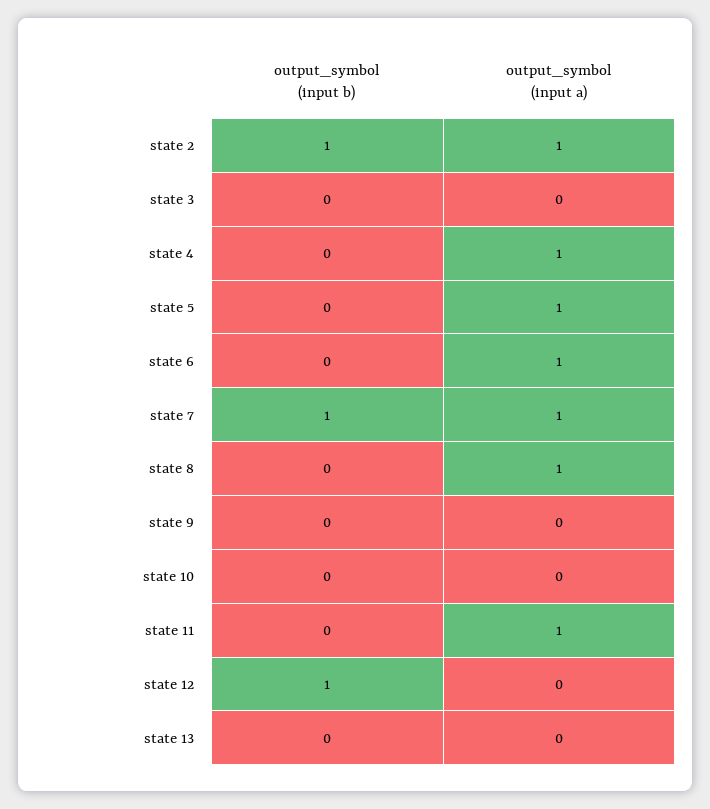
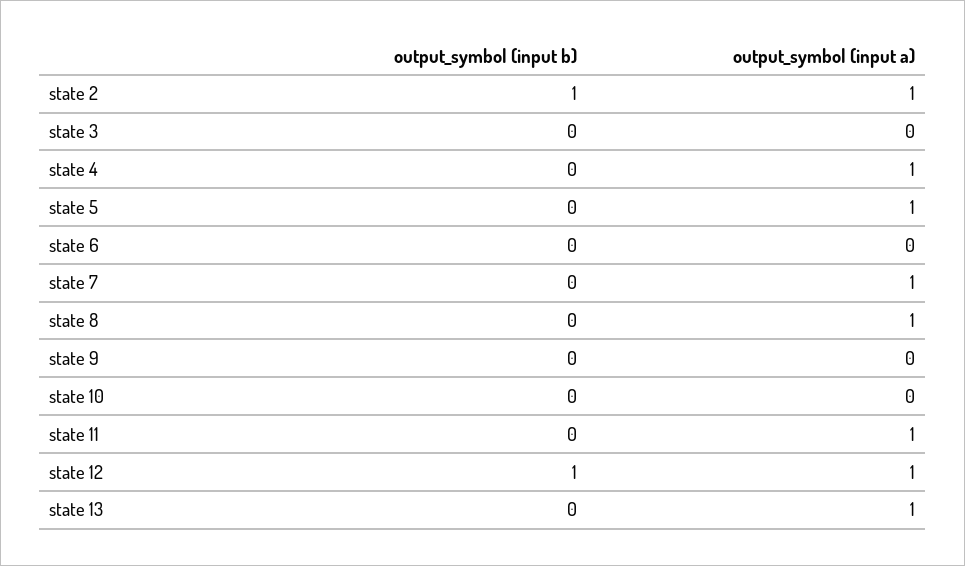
output_symbol (input a), state 6: 1 -> 0
output_symbol (input b), state 7: 1 -> 0
output_symbol (input a), state 12: 0 -> 1
output_symbol (input a), state 13: 0 -> 1

